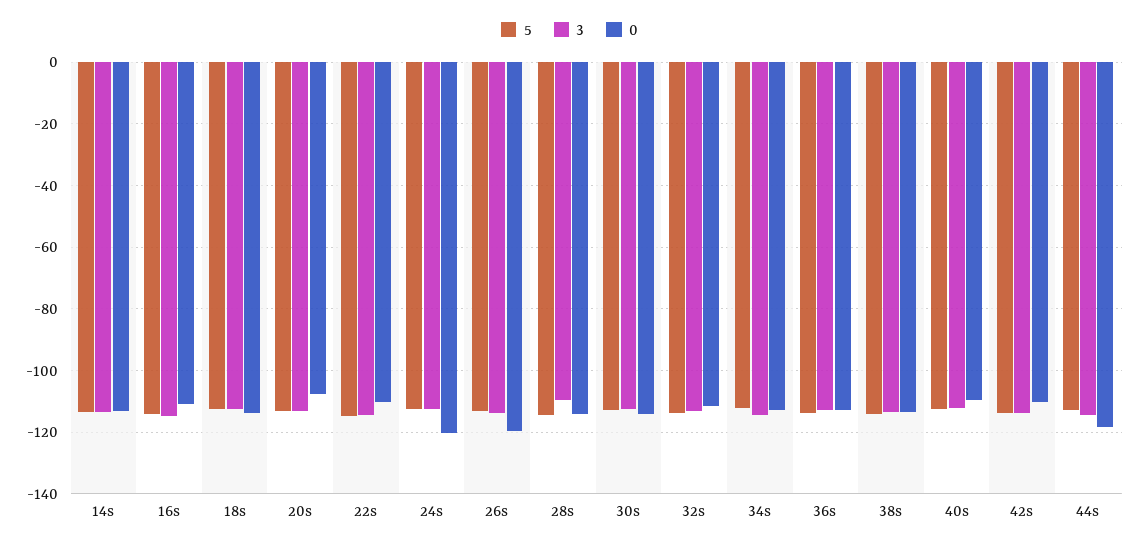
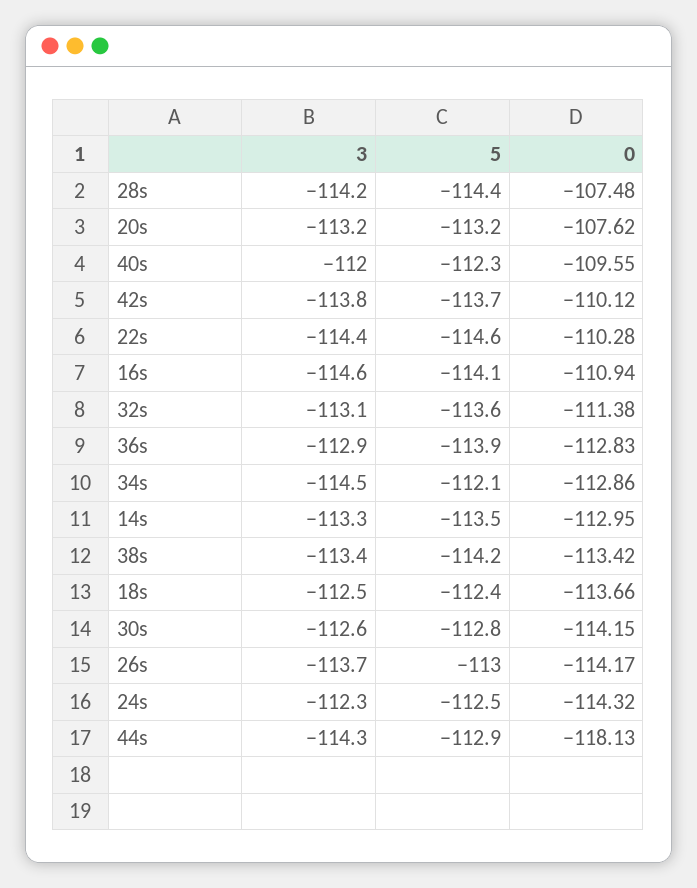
0, 24s: -120 -> -114.32
0, 26s: -120 -> -114.17
3, 28s: -110 -> -114.2
0, 28s: -114 -> -107.48

